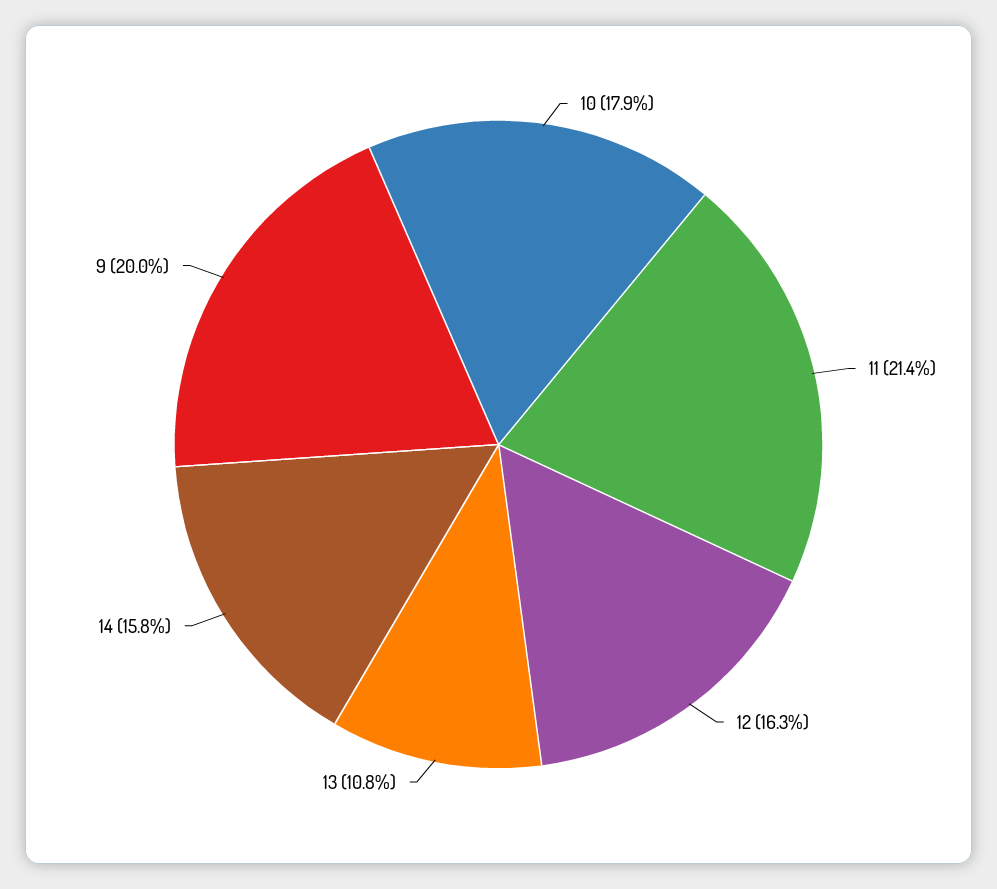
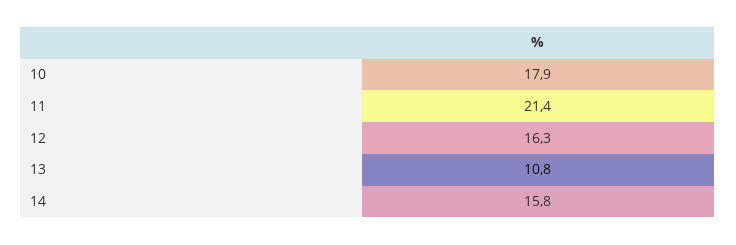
9: 20 -> none

